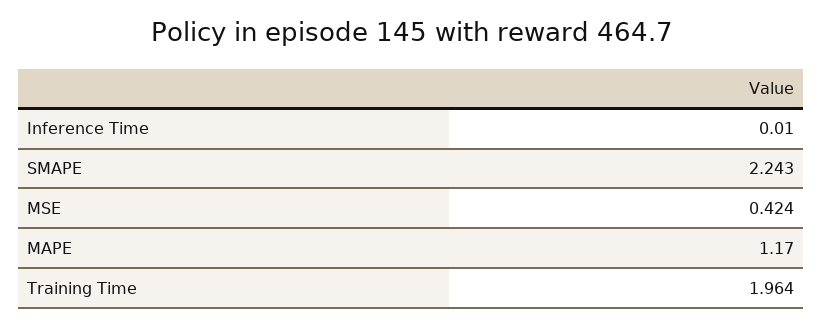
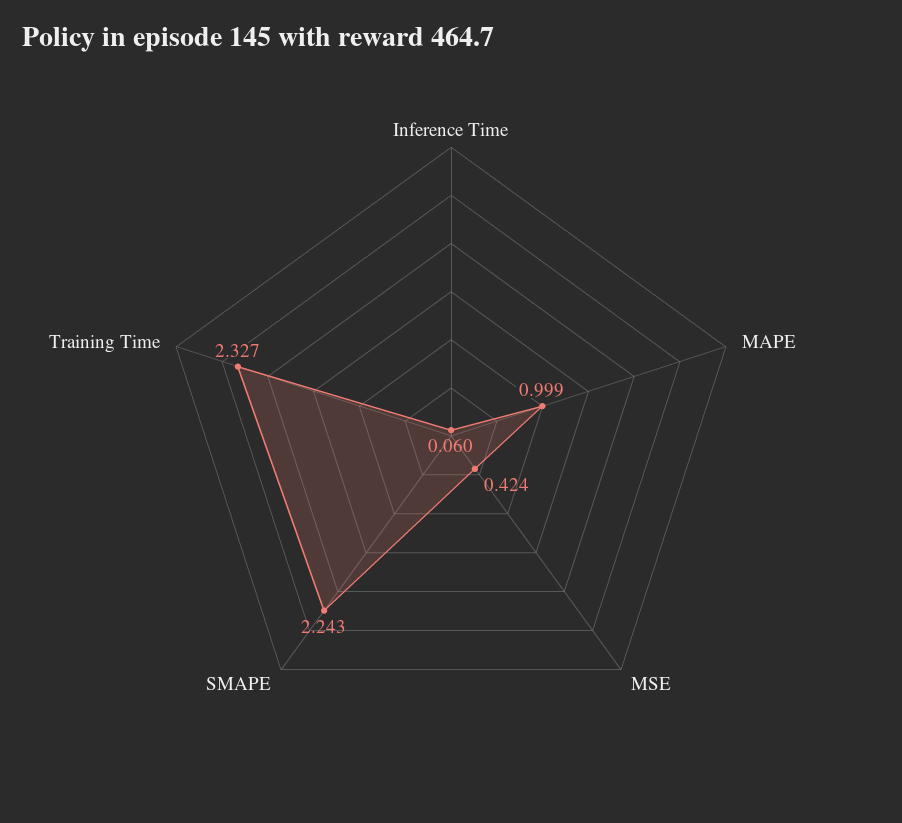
Inference Time: 0.01 -> 0.06
MAPE: 1.17 -> 0.999
Training Time: 1.964 -> 2.327

